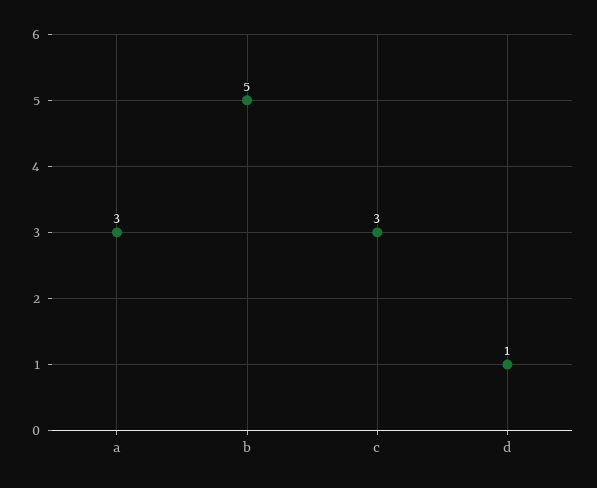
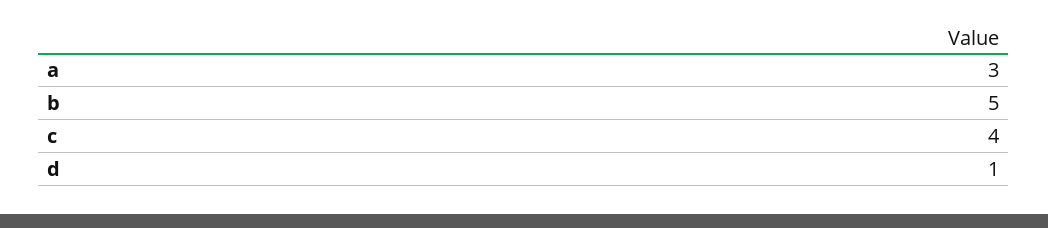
c: 3 -> 4

